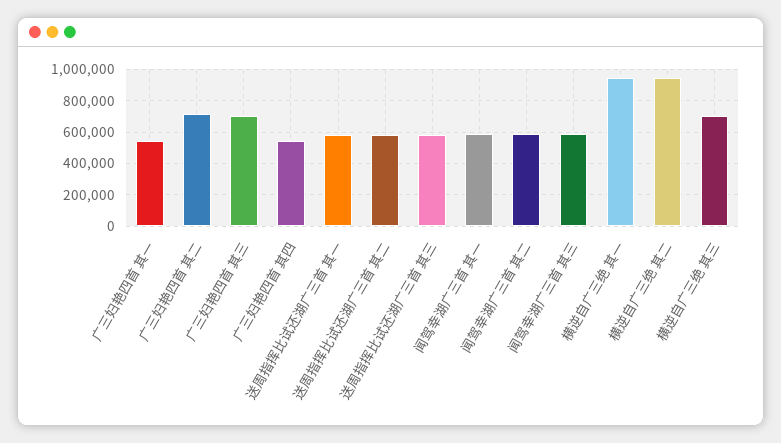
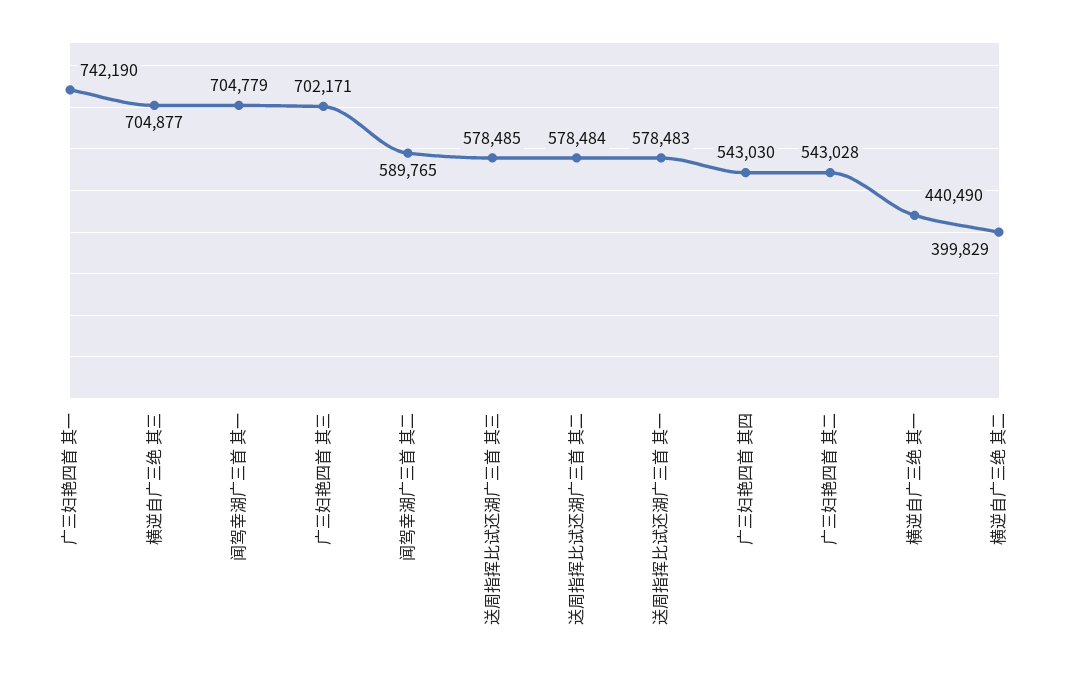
广三妇艳四首 其一: 550000 -> 742190
广三妇艳四首 其二: 700000 -> 543028
闻驾幸湖广三首 其一: 600000 -> 704779
闻驾幸湖广三首 其三: 600000 -> none
横逆自广三绝 其一: 950000 -> 440490
横逆自广三绝 其二: 950000 -> 399829

